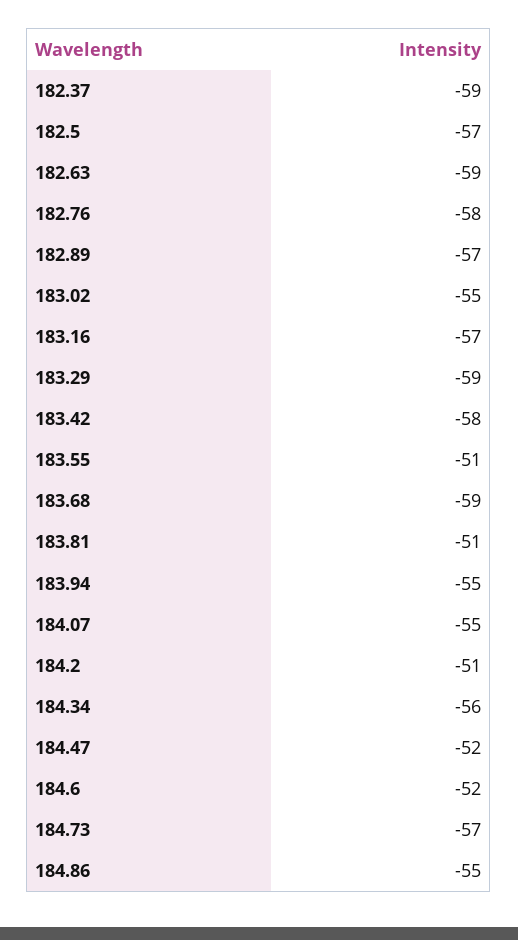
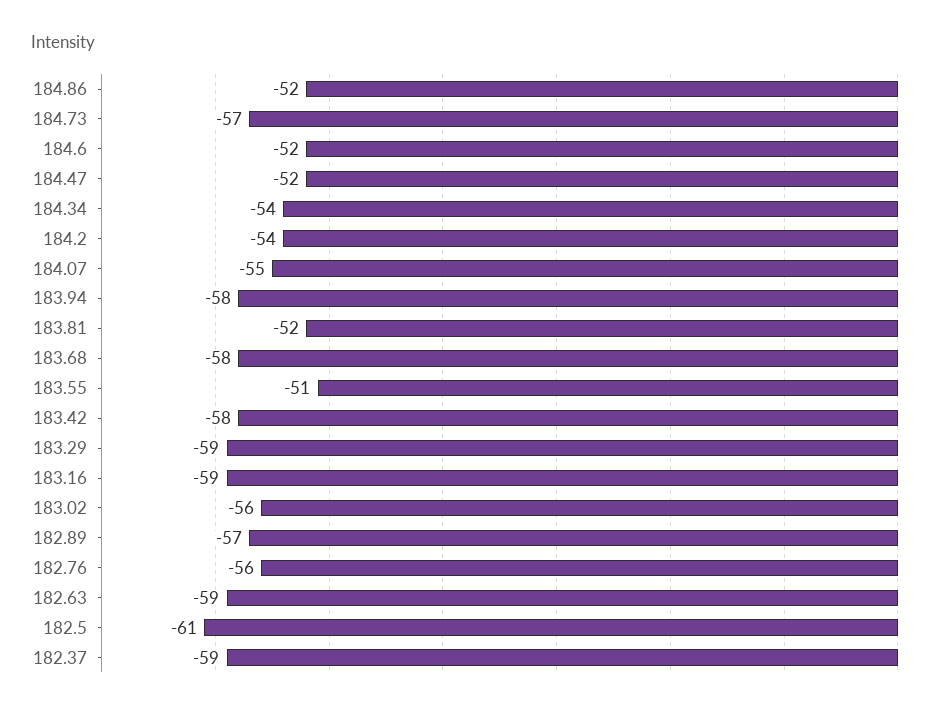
182.5: -57 -> -61
182.76: -58 -> -56
183.02: -55 -> -56
183.16: -57 -> -59
183.68: -59 -> -58
183.81: -51 -> -52
183.94: -55 -> -58
184.2: -51 -> -54
184.34: -56 -> -54
184.86: -55 -> -52

